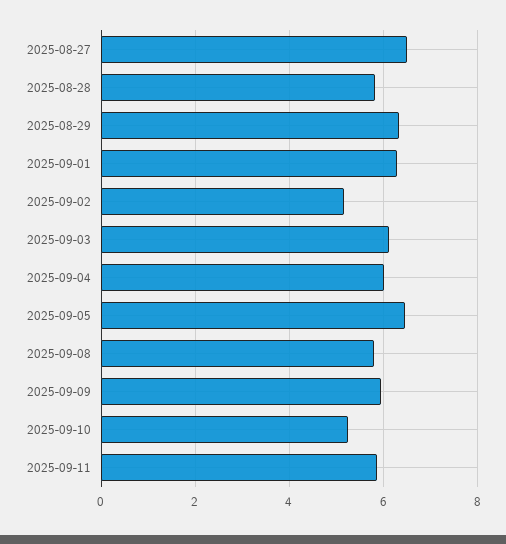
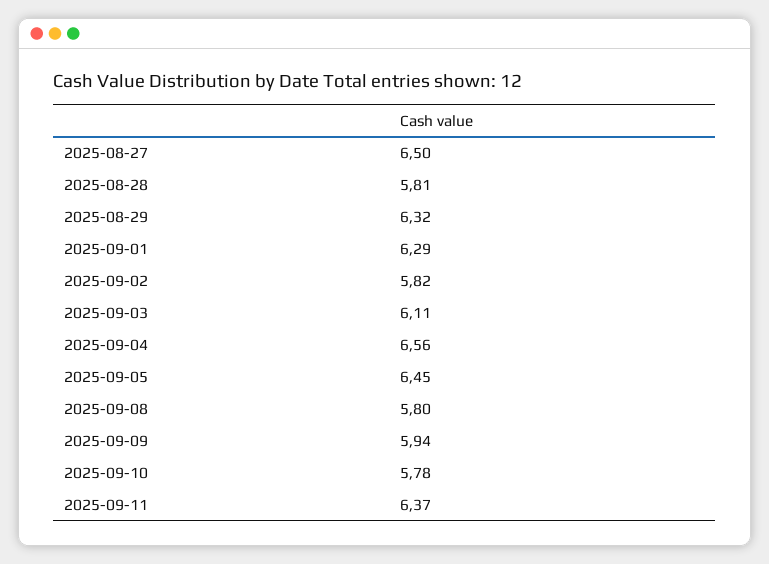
2025-09-02: 5.2 -> 5.82
2025-09-04: 6 -> 6.56
2025-09-10: 5.2 -> 5.78
2025-09-11: 5.8 -> 6.37

